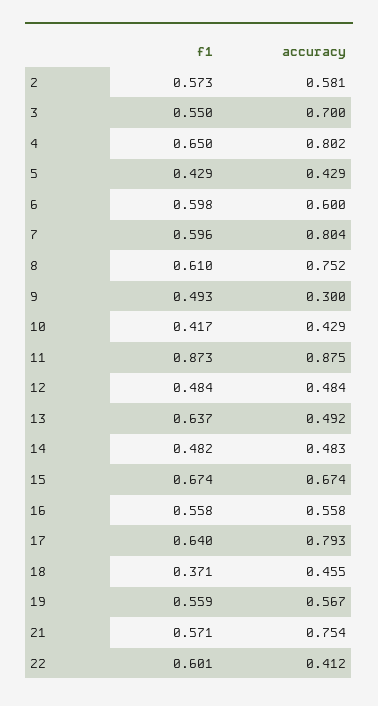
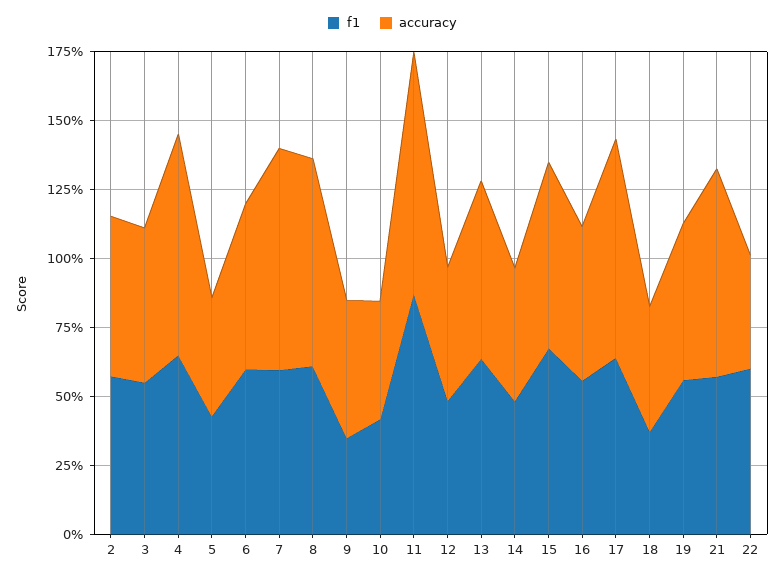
accuracy, 3: 0.7 -> 0.55
f1, 9: 0.493 -> 0.35
accuracy, 9: 0.3 -> 0.5
accuracy, 13: 0.492 -> 0.65

